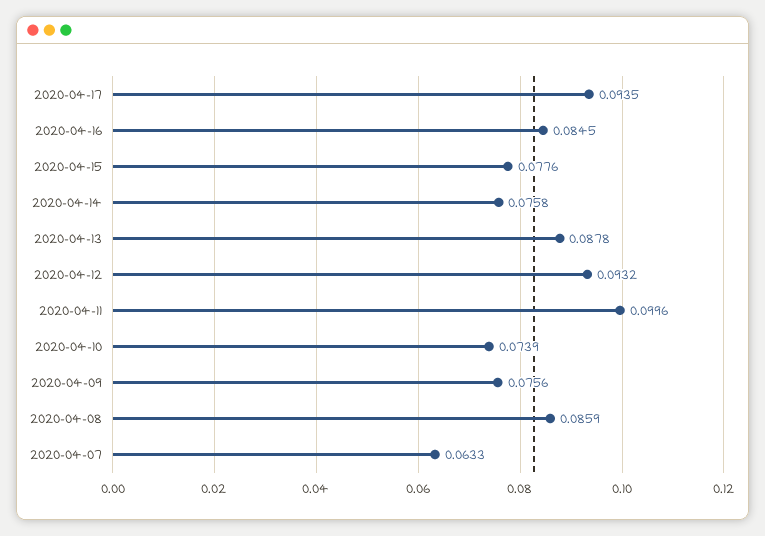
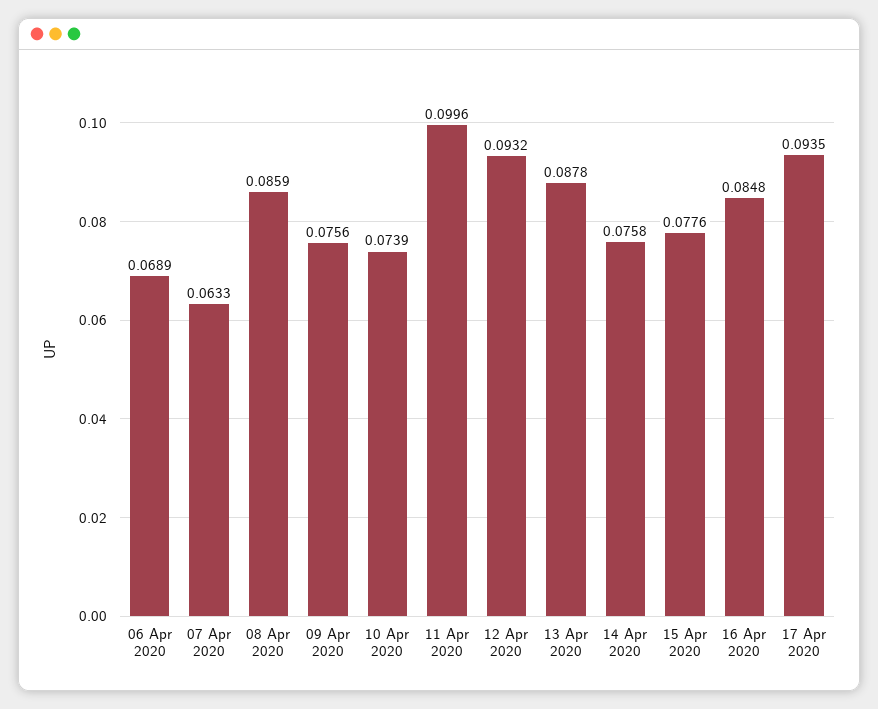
2020-04-16: 0.0845 -> 0.0848
06 Apr 2020: none -> 0.0689

